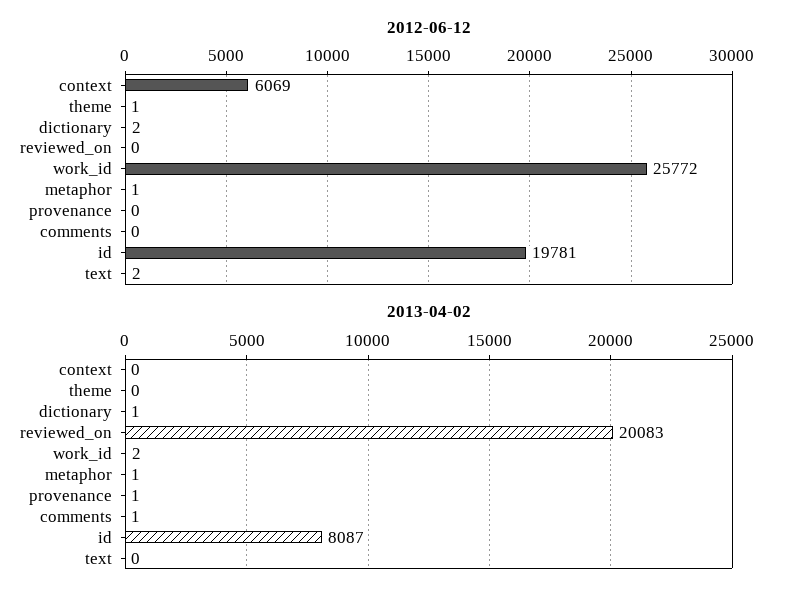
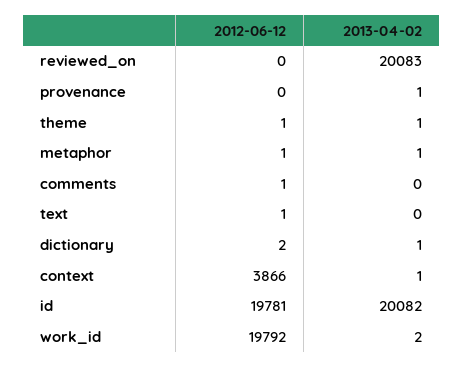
2012-06-12, context: 6069 -> 3866
2012-06-12, work_id: 25772 -> 19792
2012-06-12, comments: 0 -> 1
2012-06-12, text: 2 -> 1
2013-04-02, context: 0 -> 1
2013-04-02, theme: 0 -> 1
2013-04-02, comments: 1 -> 0
2013-04-02, id: 8087 -> 20082

